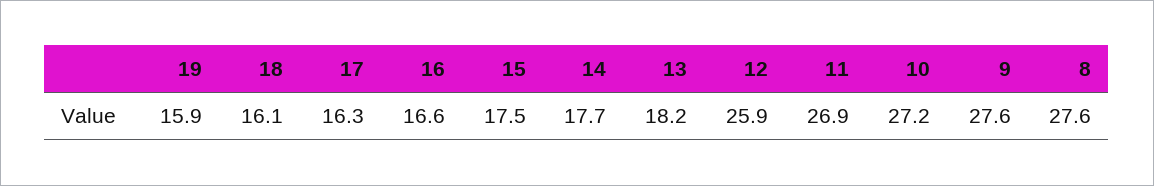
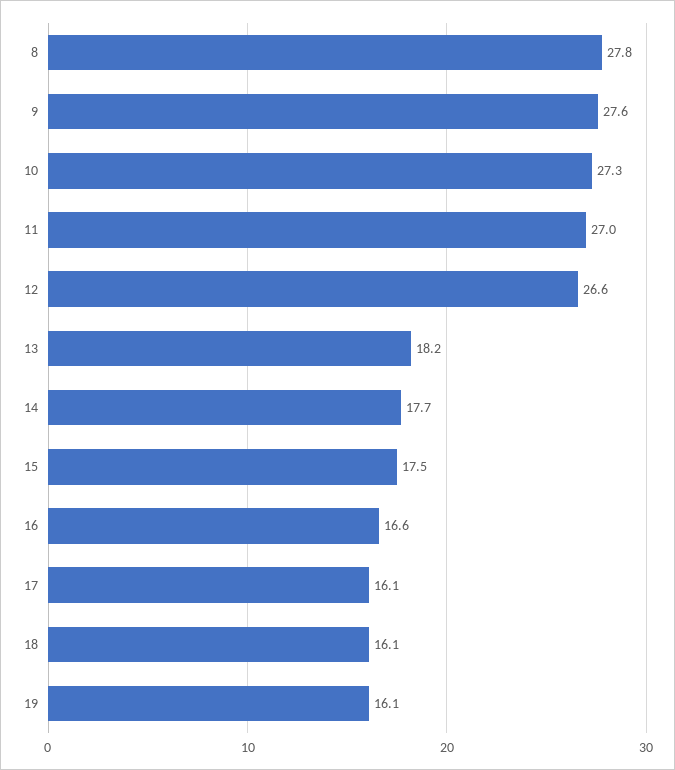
19: 15.9 -> 16.1
17: 16.3 -> 16.1
12: 25.9 -> 26.6
11: 26.9 -> 27
10: 27.2 -> 27.3
8: 27.6 -> 27.8

